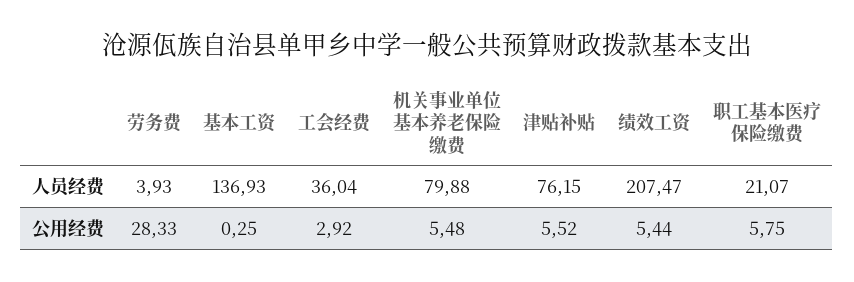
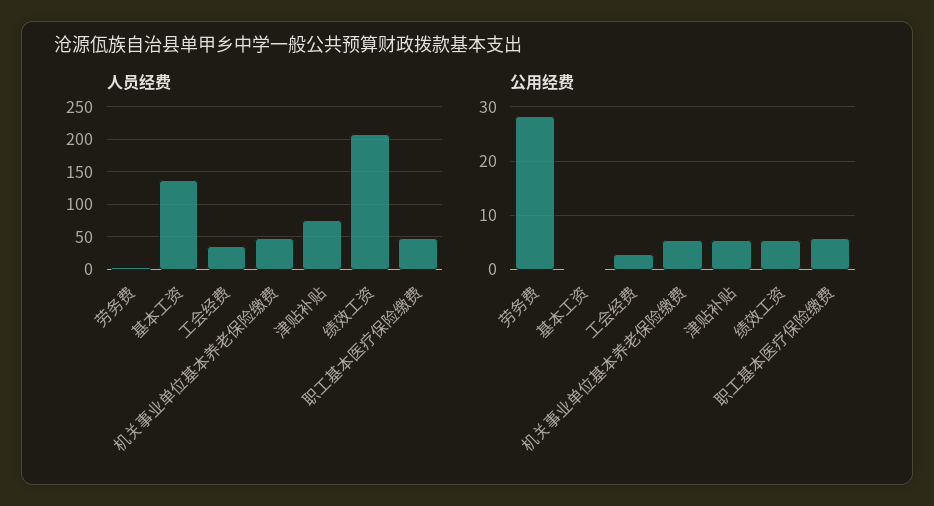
人员经费, 机关事业单位基本养老保险缴费: 79.88 -> 50
人员经费, 职工基本医疗保险缴费: 21.07 -> 50

